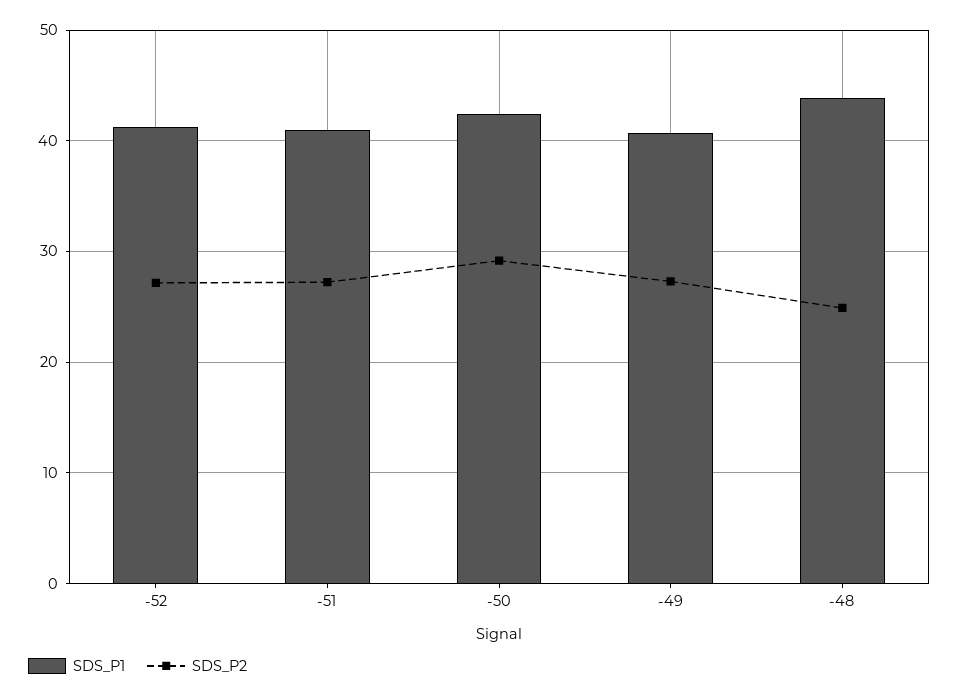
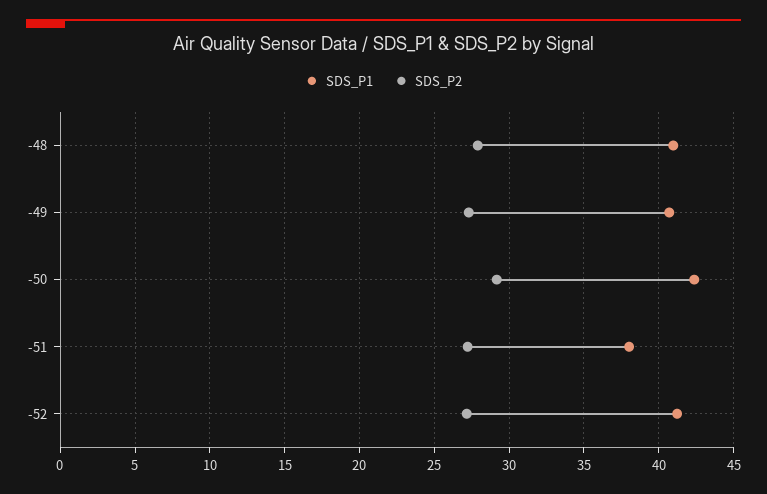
SDS_P1, -51: 41 -> 38
SDS_P1, -48: 44 -> 41
SDS_P2, -48: 25 -> 28

